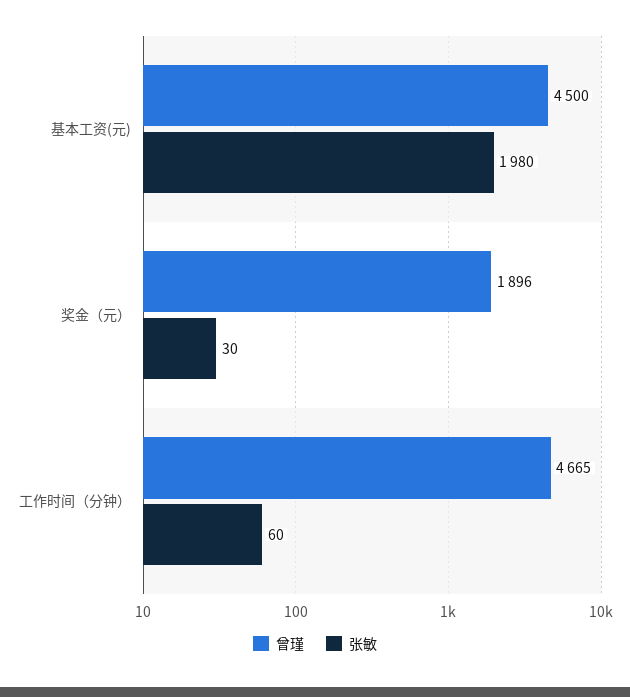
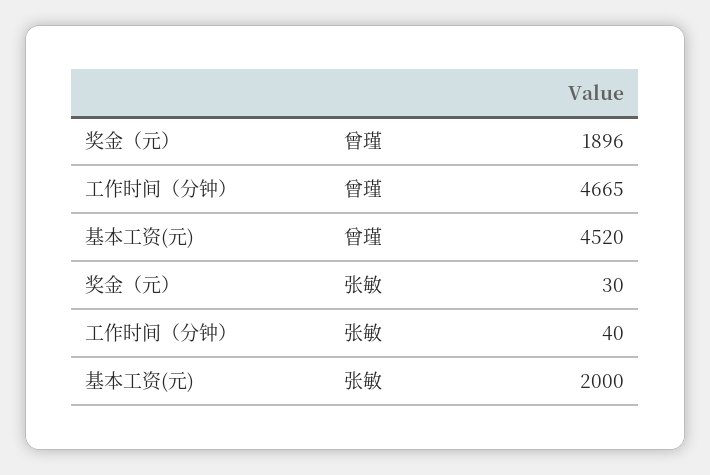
曾瑾, 基本工资(元): 4500 -> 4520
张敏, 基本工资(元): 1980 -> 2000
张敏, 工作时间（分钟）: 60 -> 40

